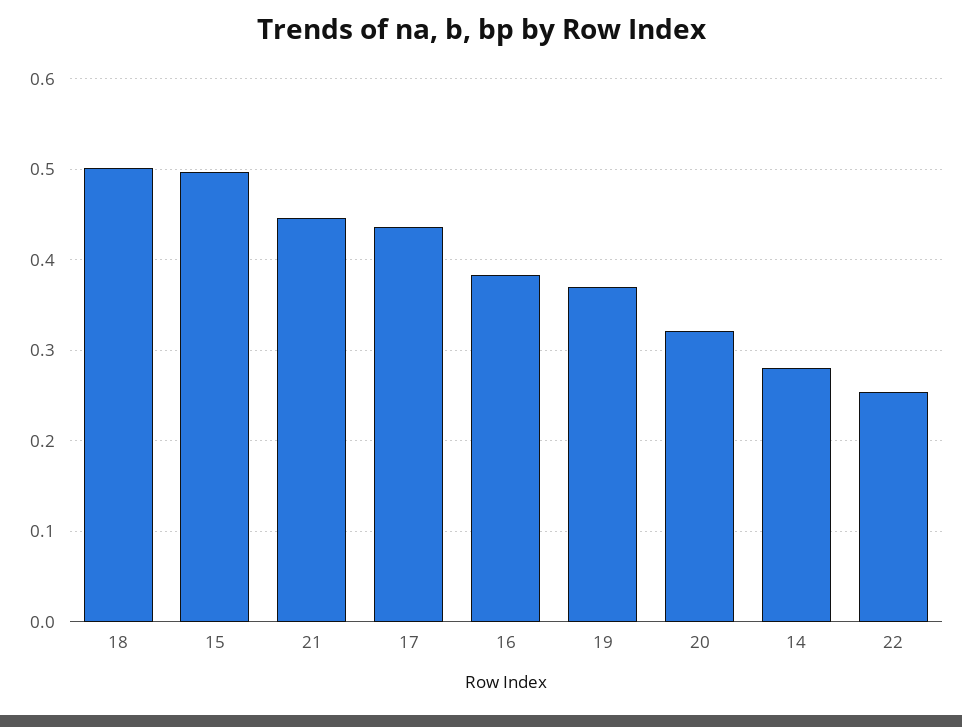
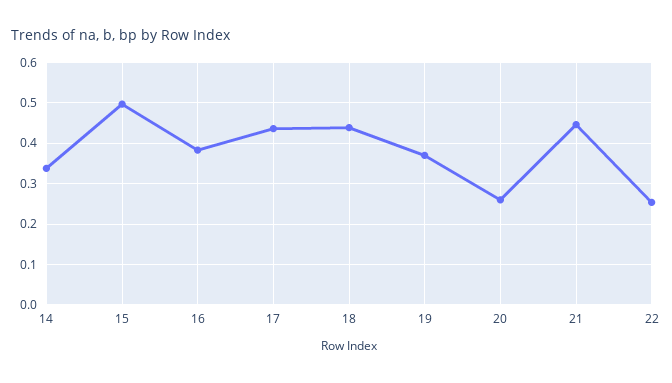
18: 0.5 -> 0.44
20: 0.32 -> 0.26
14: 0.28 -> 0.34

